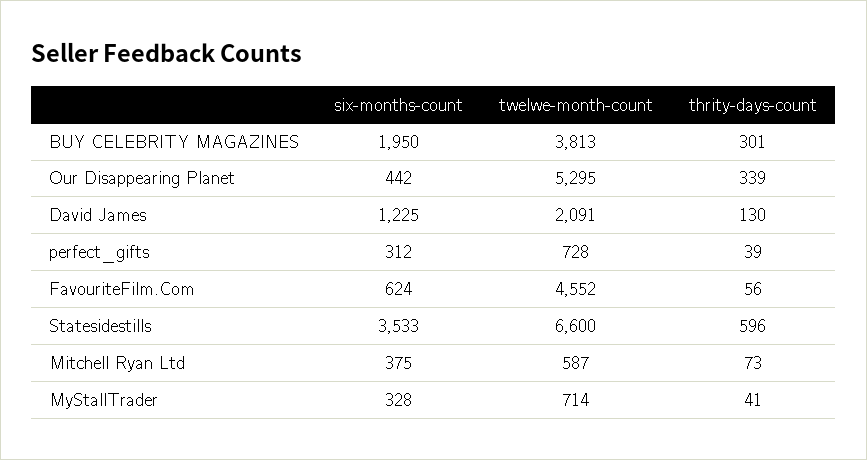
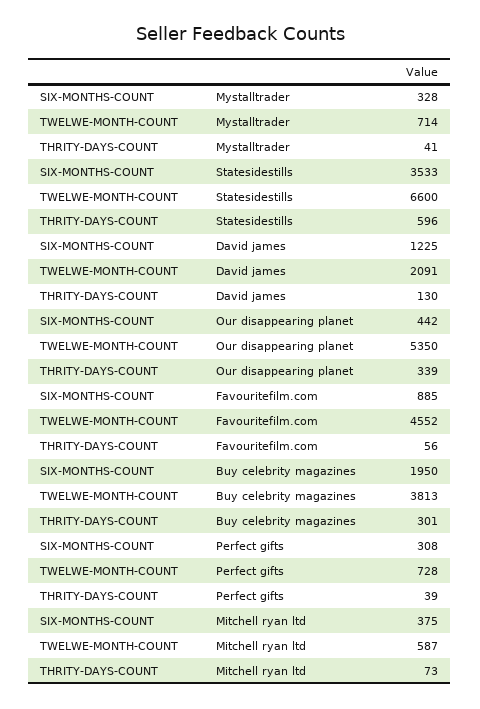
twelwe-month-count, Our Disappearing Planet: 5295 -> 5350
six-months-count, perfect_gifts: 312 -> 308
six-months-count, FavouriteFilm.Com: 624 -> 885

